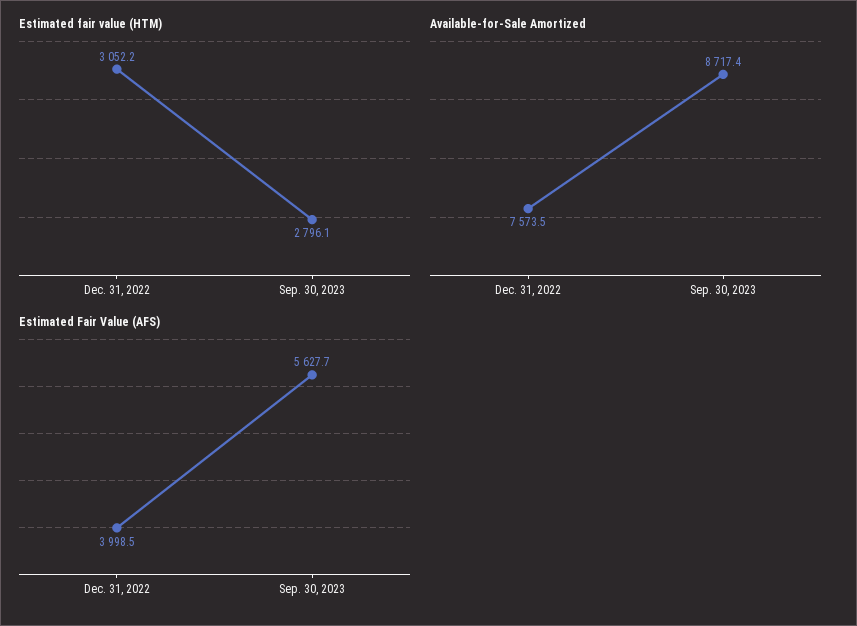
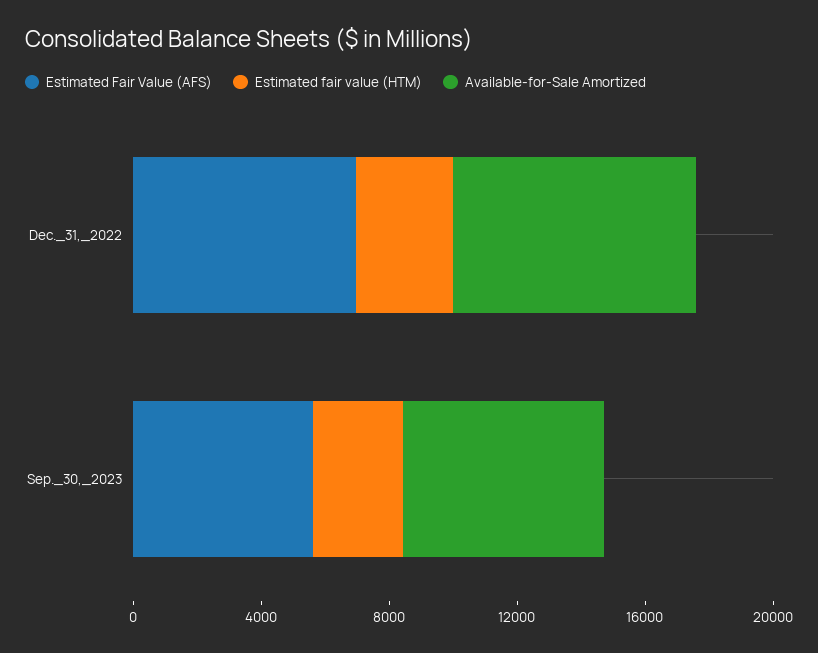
Available-for-Sale Amortized, Sep. 30, 2023: 8717.4 -> 6000
Estimated Fair Value (AFS), Dec. 31, 2022: 3998.5 -> 7000

